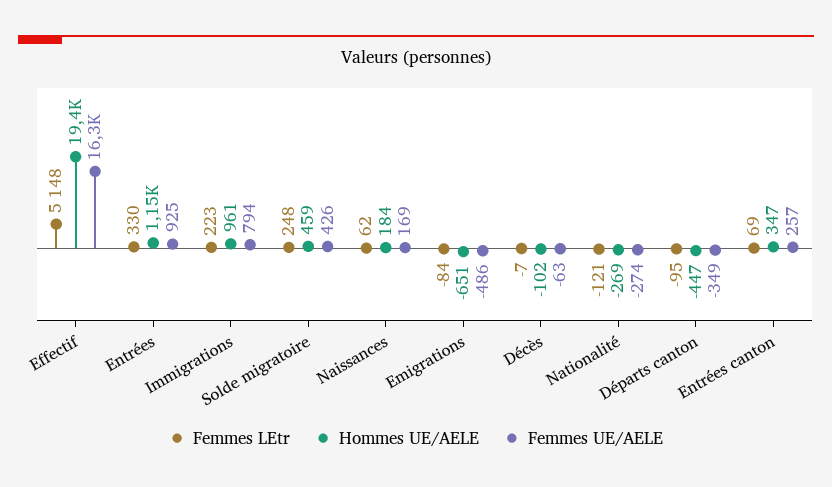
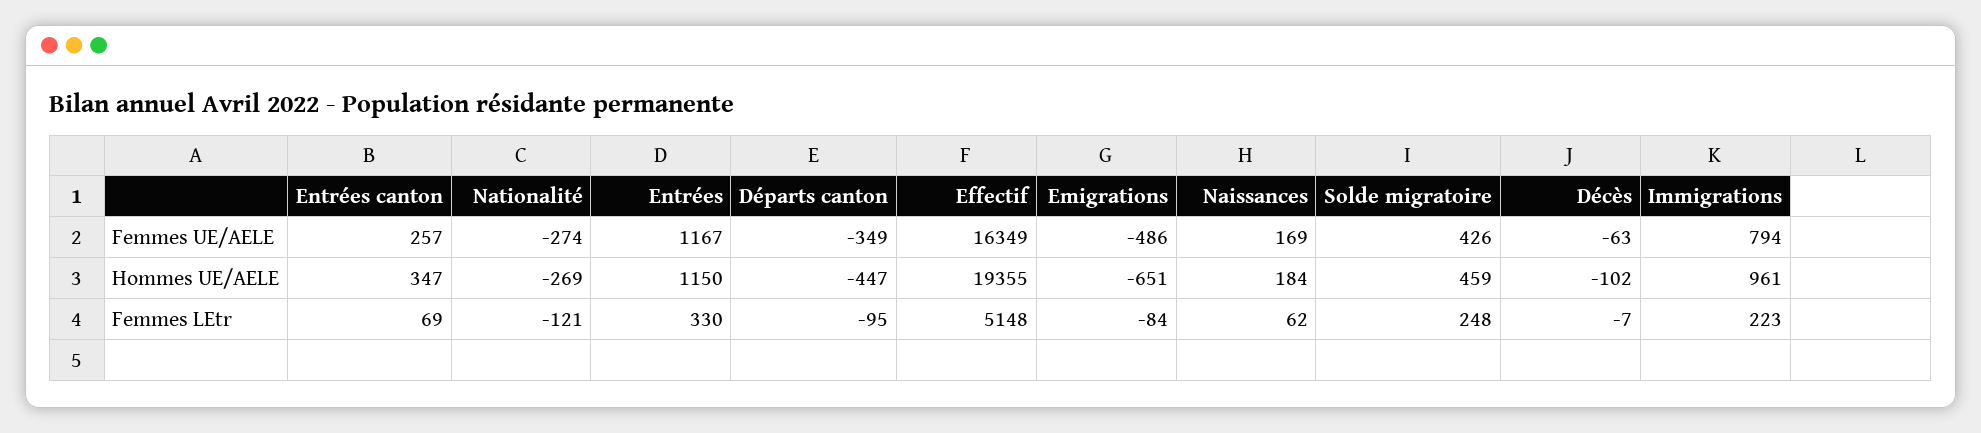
Femmes UE/AELE, Entrées: 925 -> 1167

